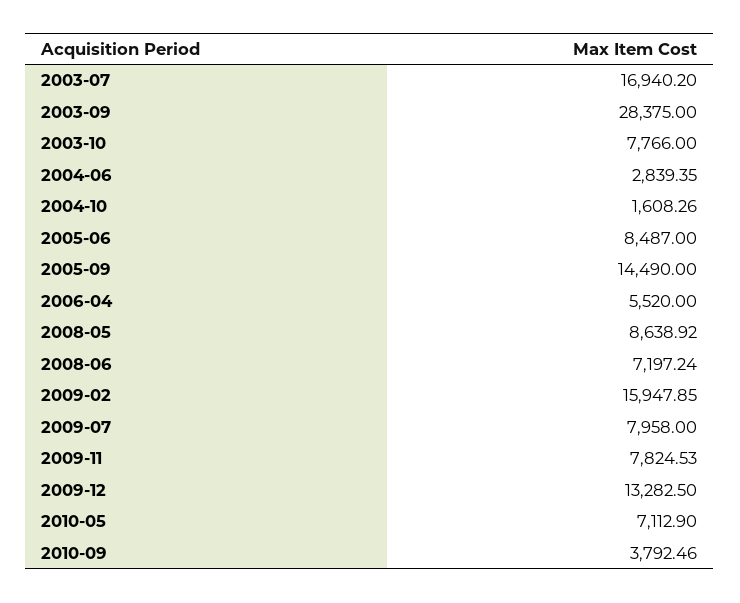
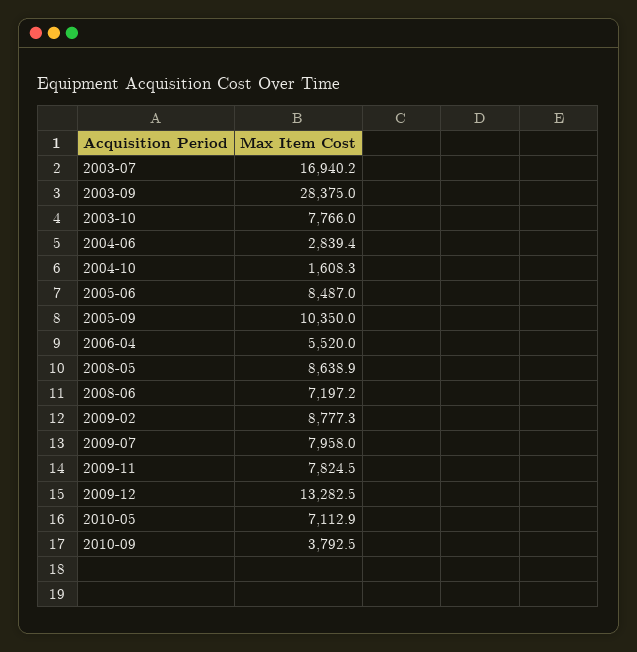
2005-09: 14490 -> 10350
2009-02: 15947.85 -> 8777.3

